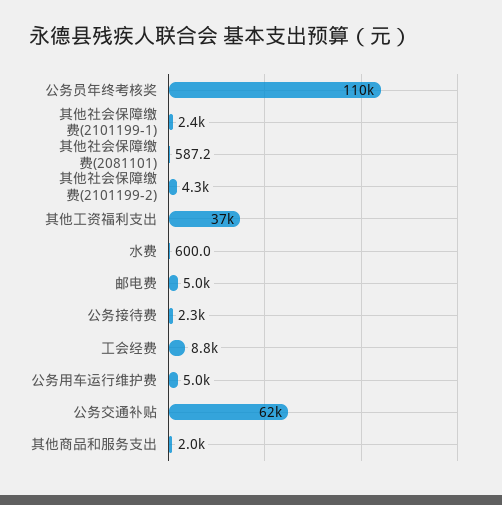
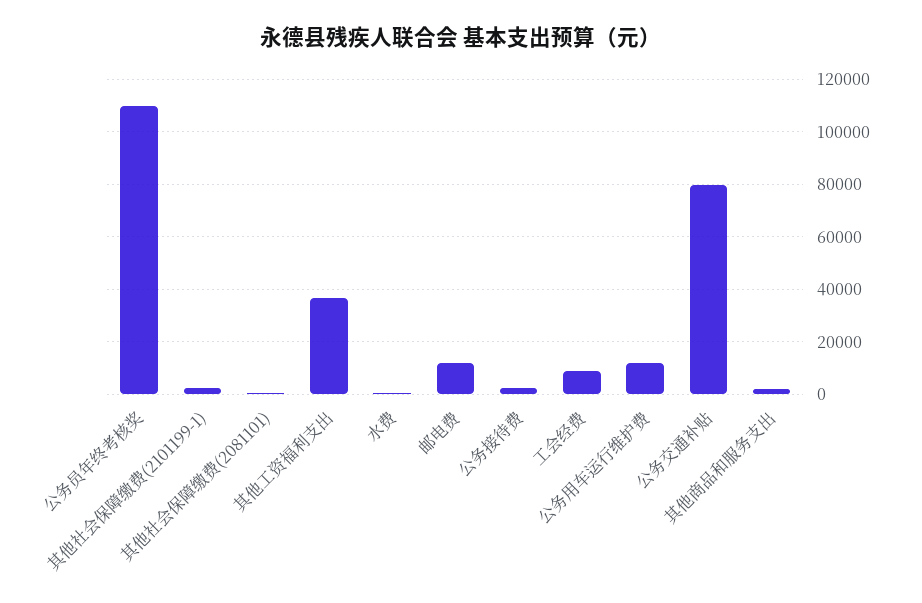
其他社会保障缴费(2101199-2): 4300 -> none
邮电费: 5000 -> 12500
公务用车运行维护费: 5000 -> 12500
公务交通补贴: 62000 -> 80000

